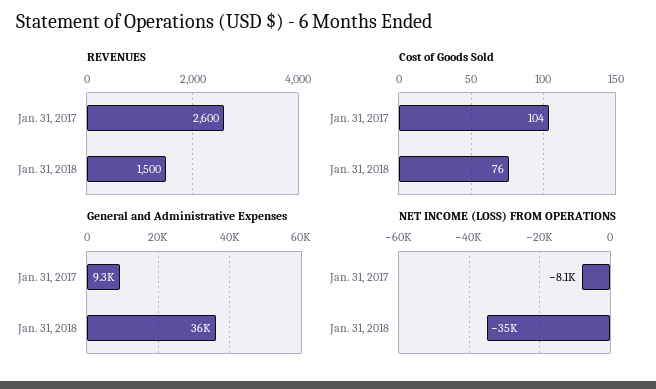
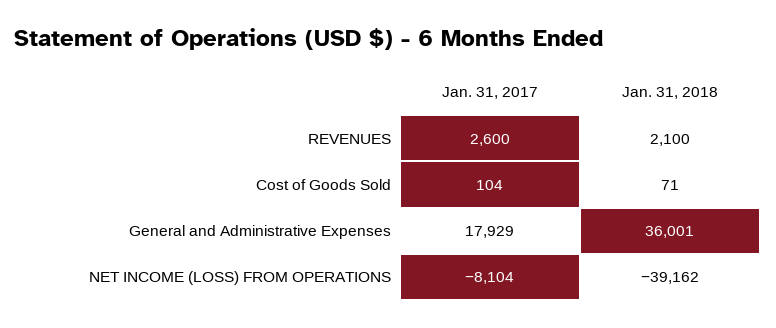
REVENUES, Jan. 31, 2018: 1500 -> 2100
Cost of Goods Sold, Jan. 31, 2018: 76 -> 71
General and Administrative Expenses, Jan. 31, 2017: 9300 -> 17929
NET INCOME (LOSS) FROM OPERATIONS, Jan. 31, 2018: -35000 -> -39162

